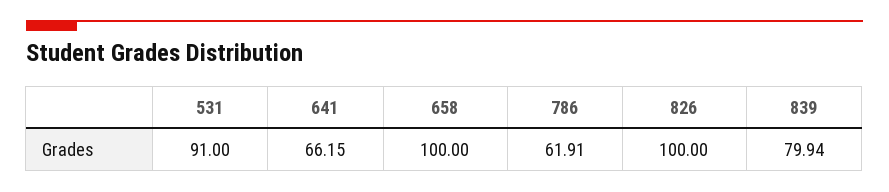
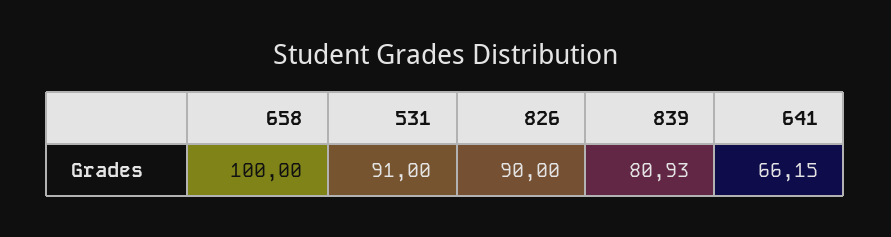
786: 61.91 -> none
826: 100 -> 90
839: 79.94 -> 80.93

